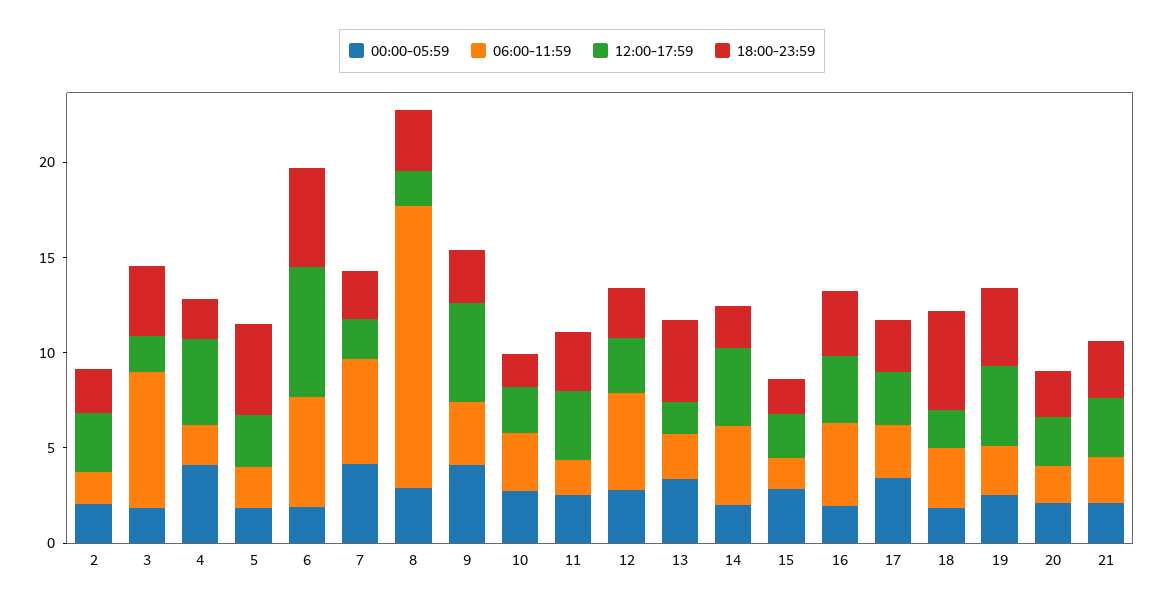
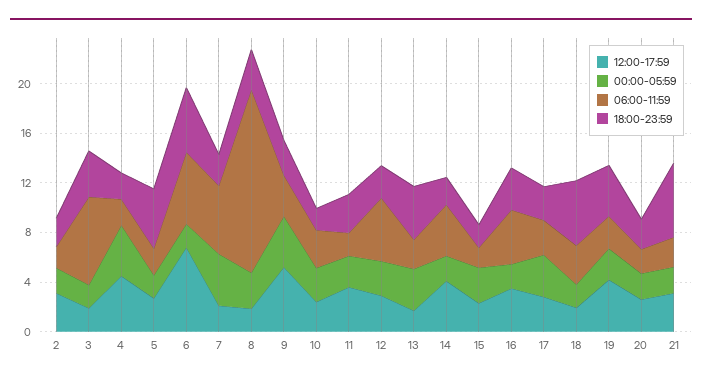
18:00-23:59, 21: 3 -> 6

